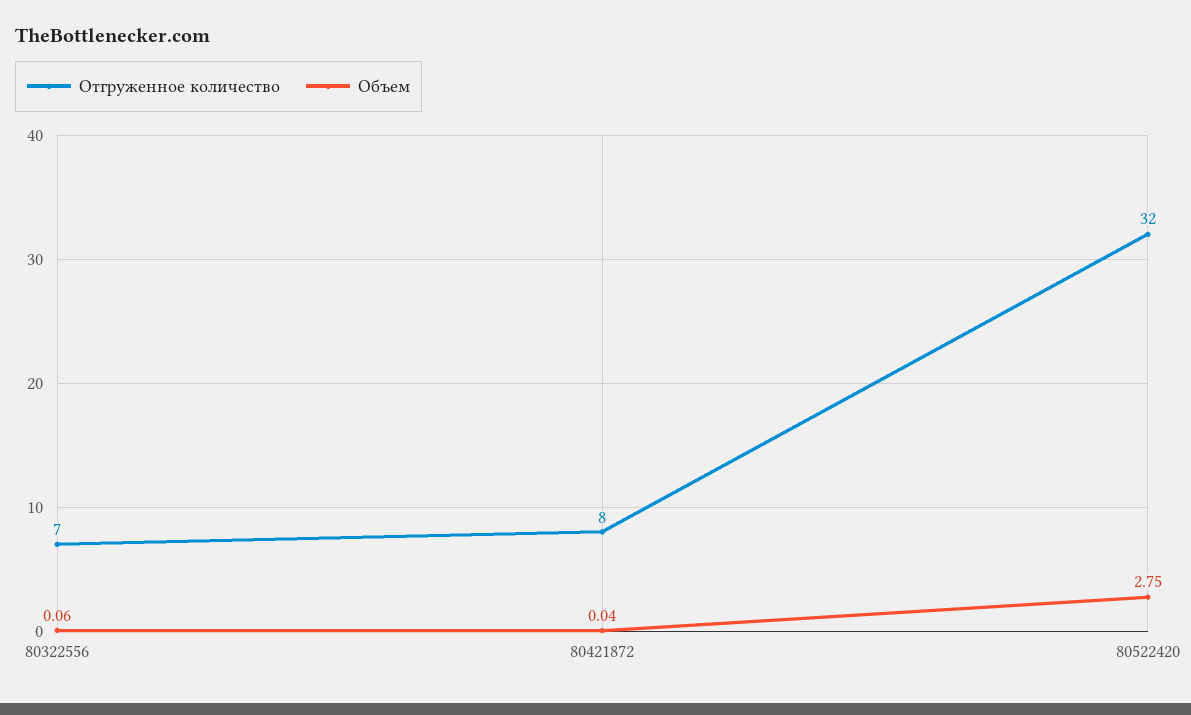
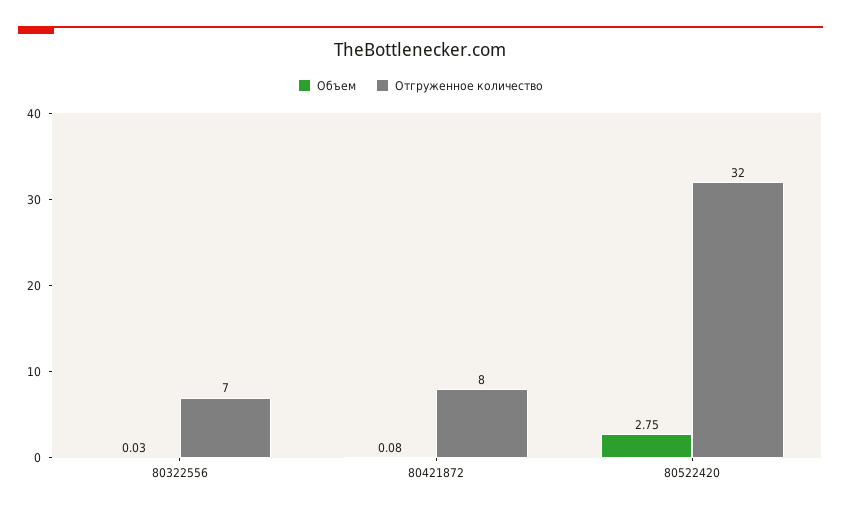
Объем, 80322556: 0.06 -> 0.03
Объем, 80421872: 0.04 -> 0.08

